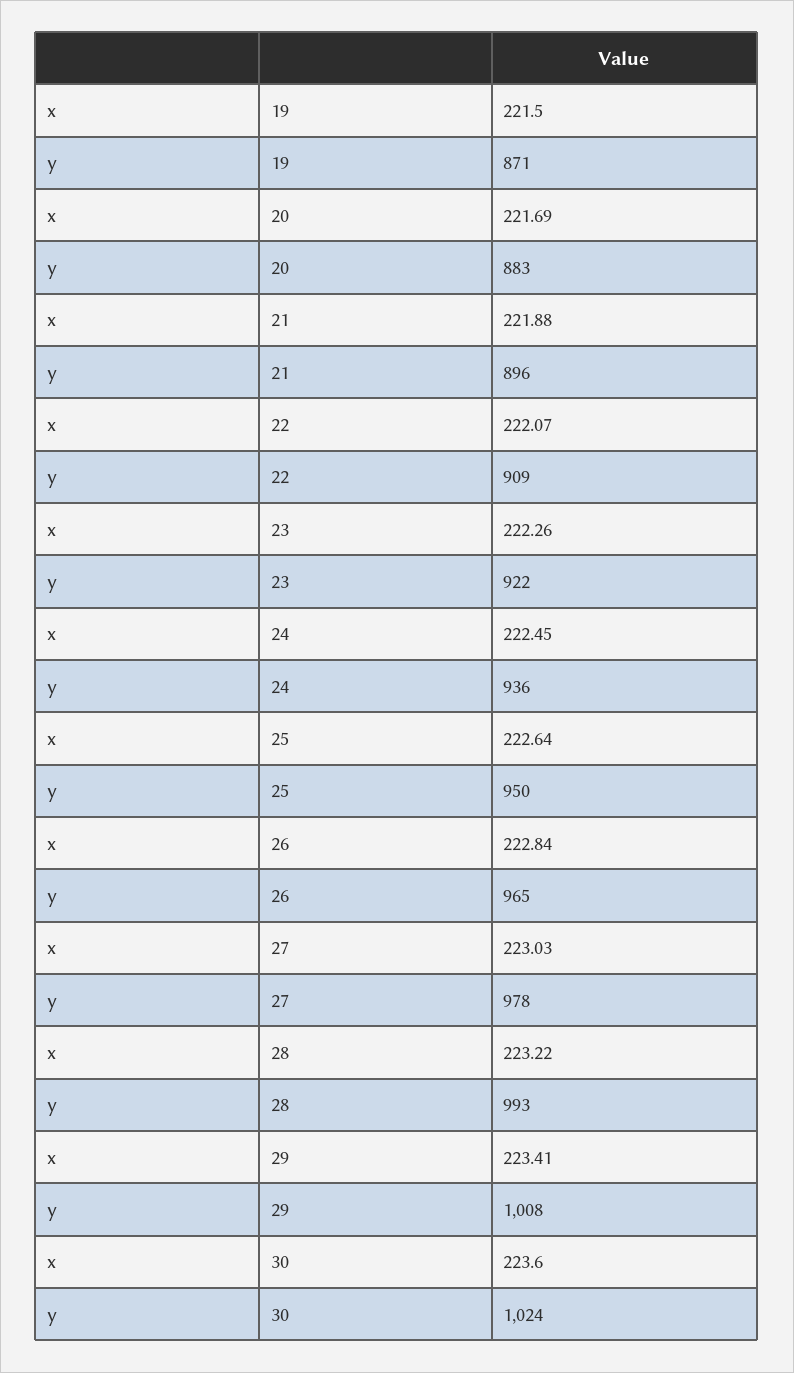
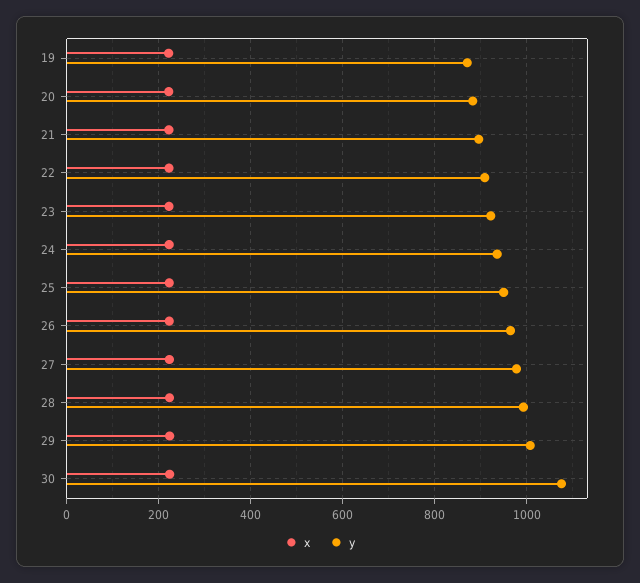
y, 30: 1024 -> 1080

